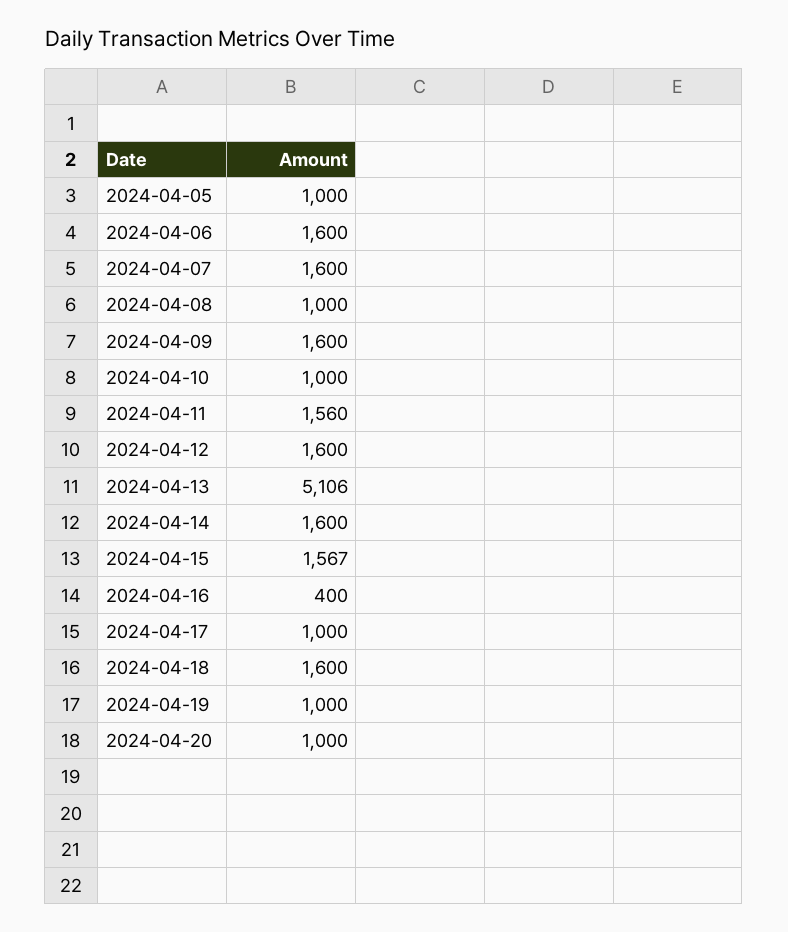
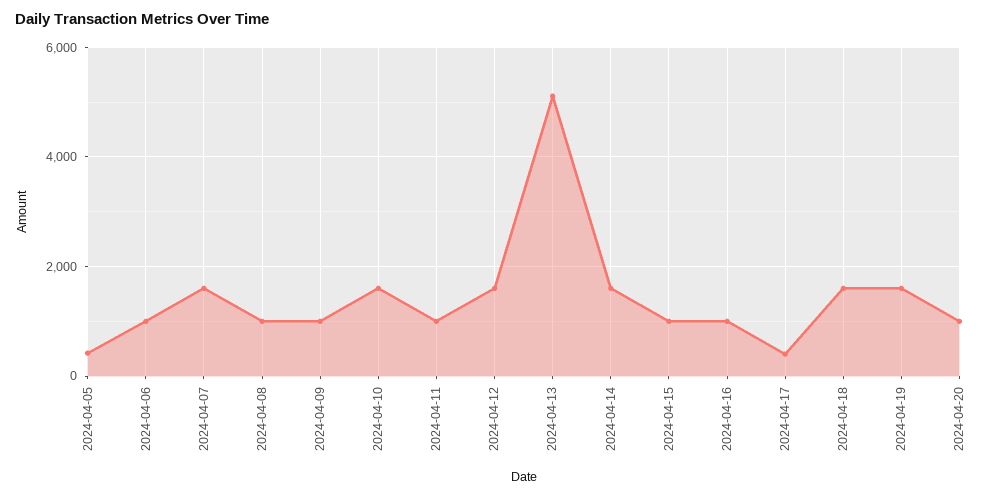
2024-04-05: 1000 -> 400
2024-04-06: 1600 -> 1000
2024-04-09: 1600 -> 1000
2024-04-10: 1000 -> 1600
2024-04-11: 1560 -> 1000
2024-04-15: 1567 -> 1000
2024-04-16: 400 -> 1000
2024-04-17: 1000 -> 400
2024-04-19: 1000 -> 1600

